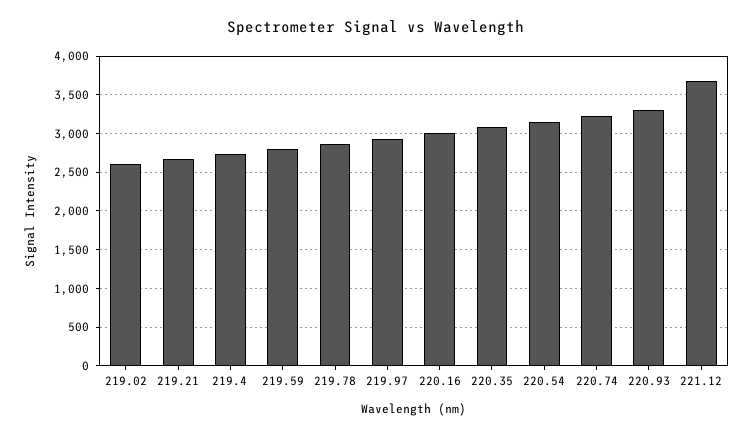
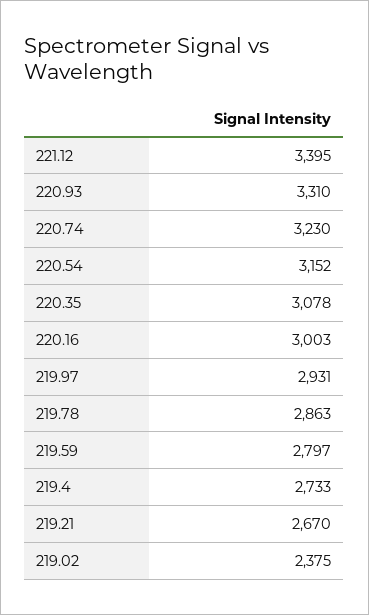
219.02: 2600 -> 2375
221.12: 3700 -> 3395

